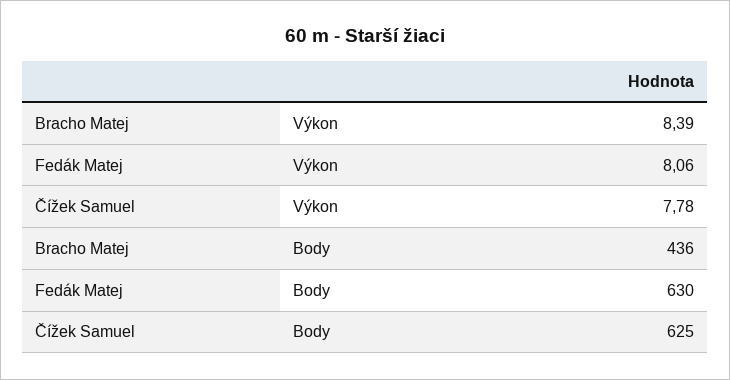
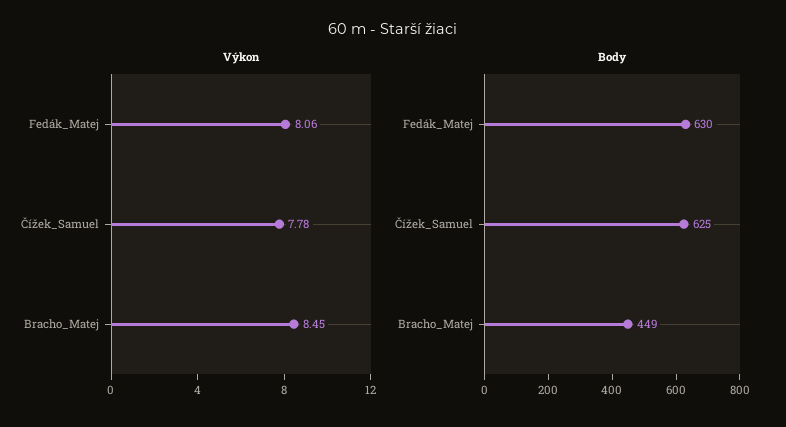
Výkon, Bracho Matej: 8.39 -> 8.45
Body, Bracho Matej: 436 -> 449

